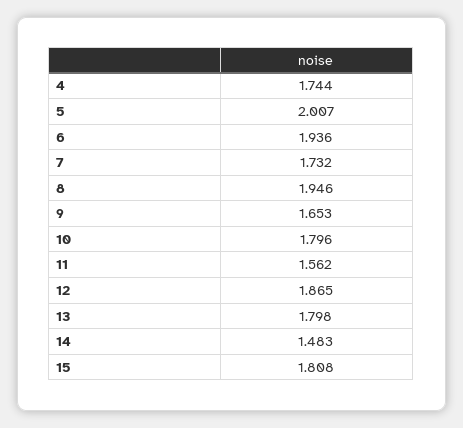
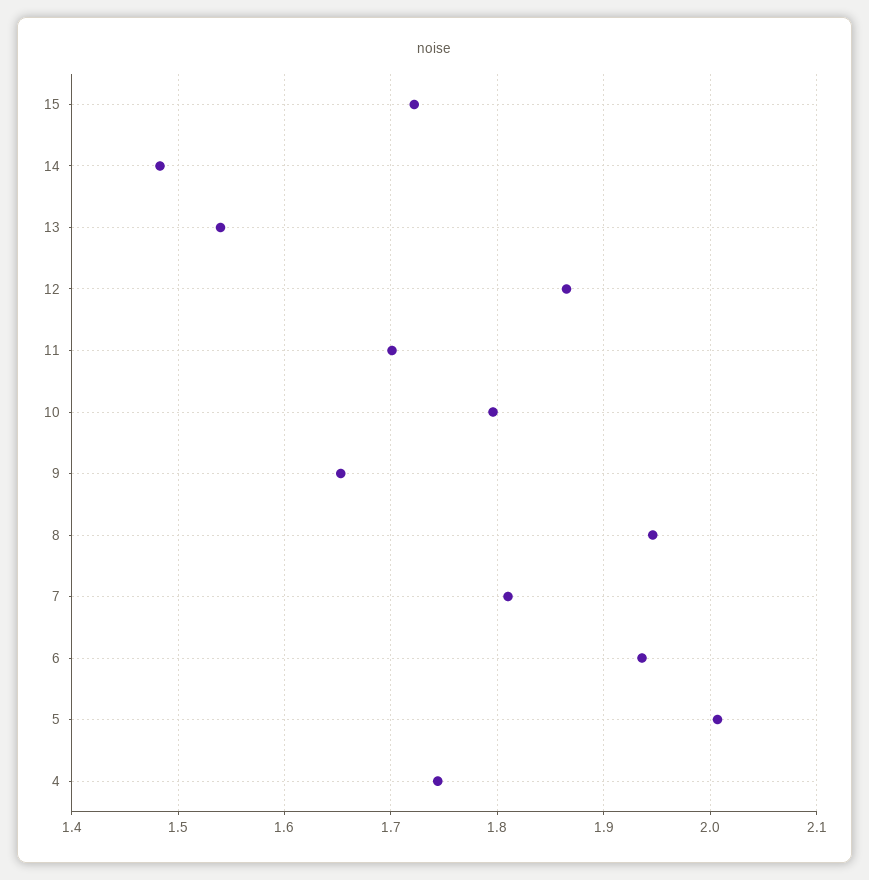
7: 1.732 -> 1.81
11: 1.562 -> 1.7
13: 1.798 -> 1.54
15: 1.808 -> 1.72

